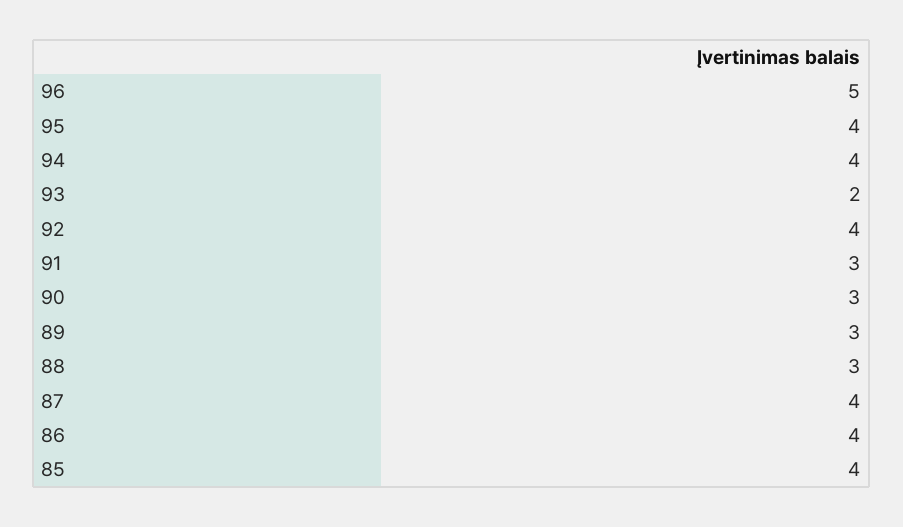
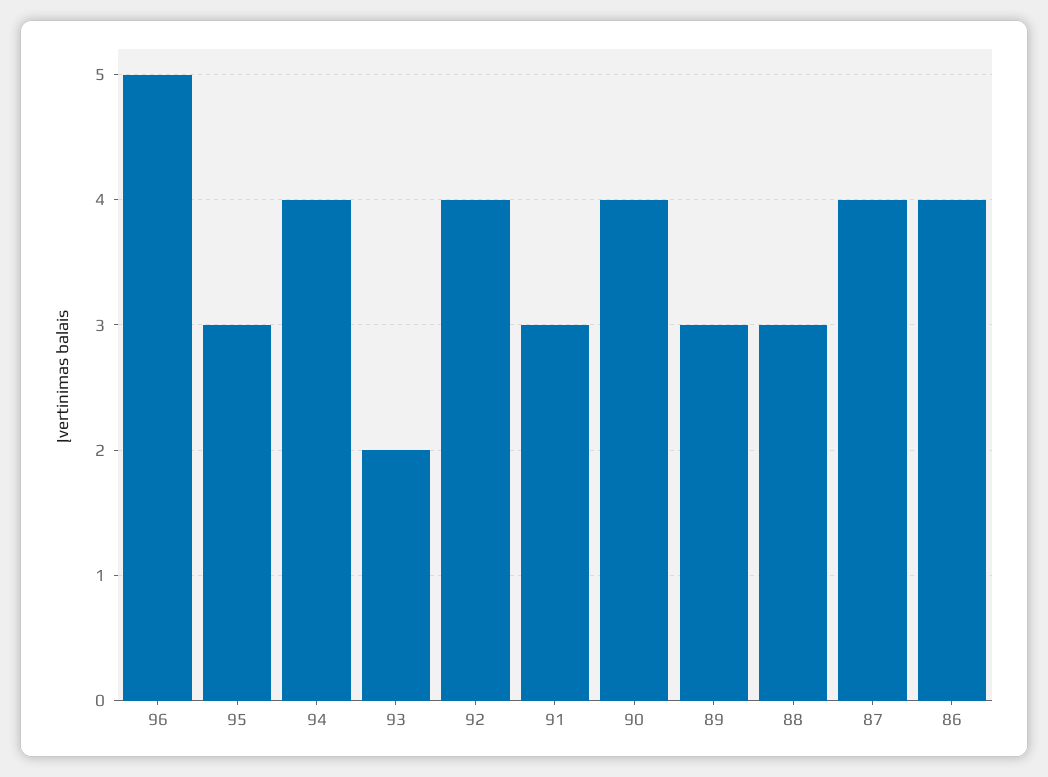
95: 4 -> 3
90: 3 -> 4
85: 4 -> none

